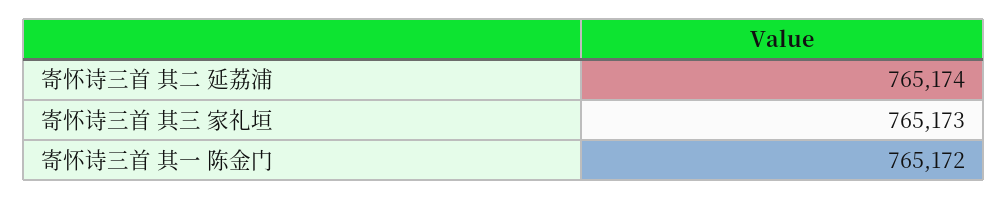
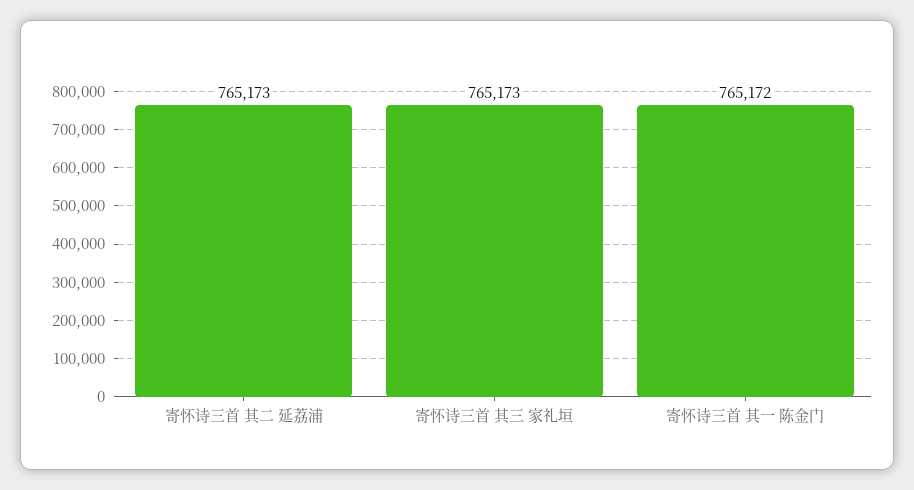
寄怀诗三首 其二 延荔浦: 765174 -> 765173

